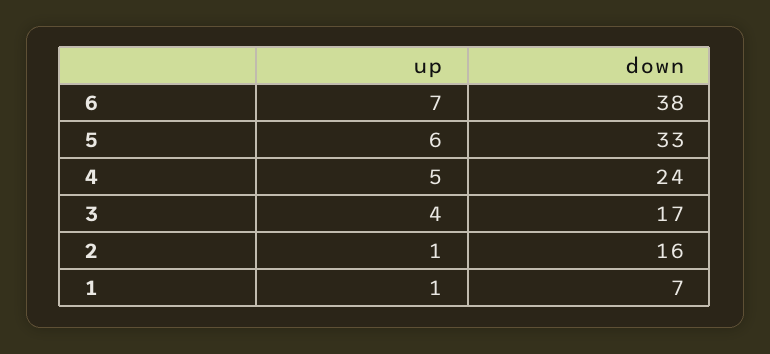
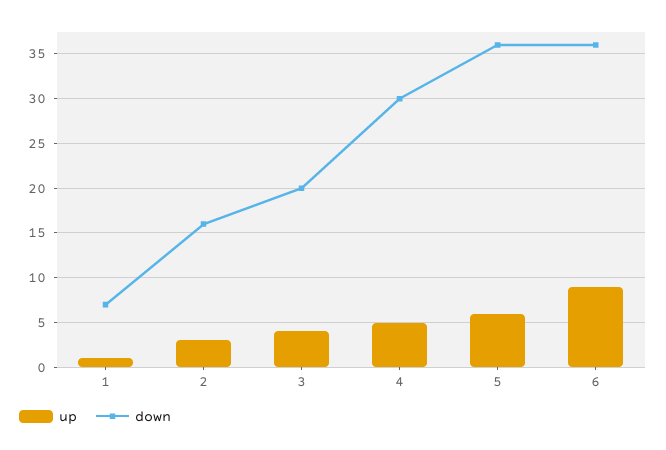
up, 6: 7 -> 9
down, 6: 38 -> 36
down, 5: 33 -> 36
down, 4: 24 -> 30
down, 3: 17 -> 20
up, 2: 1 -> 3

